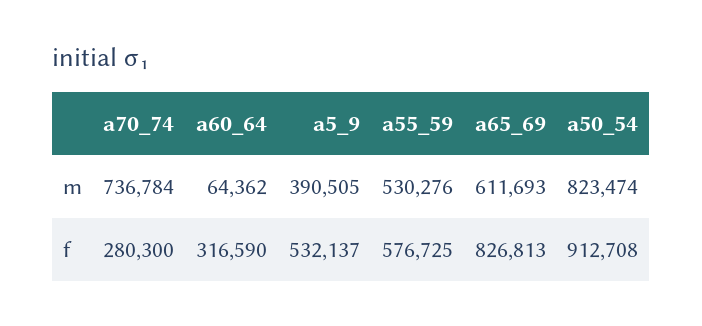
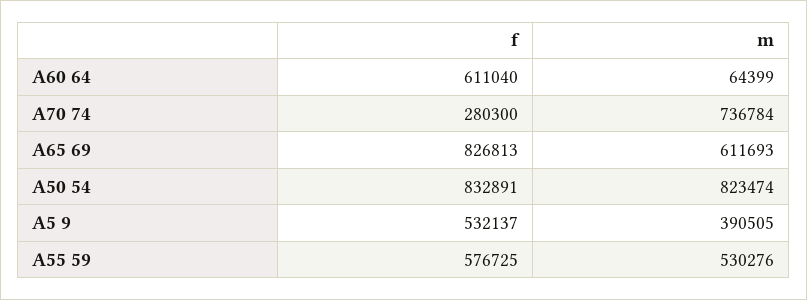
a60_64, m: 64362 -> 64399
a60_64, f: 316590 -> 611040
a50_54, f: 912708 -> 832891

